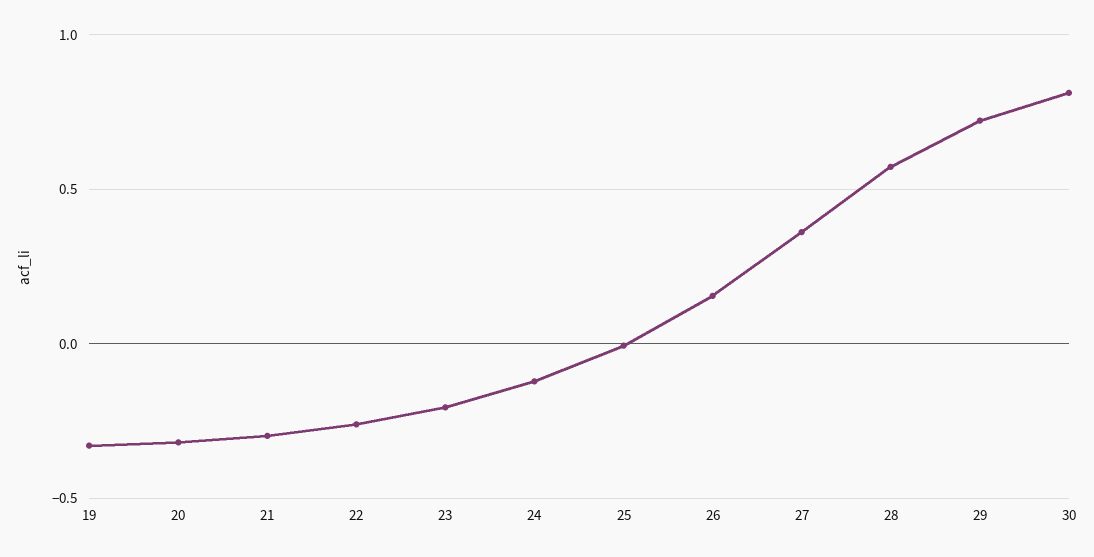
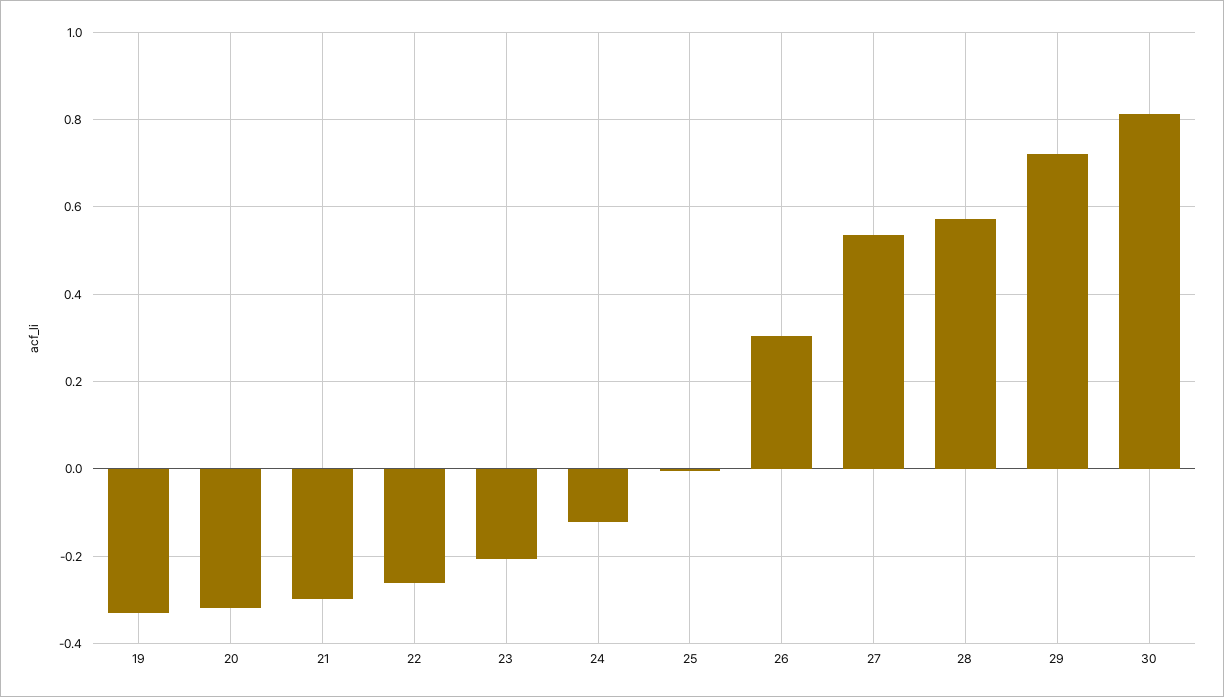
26: 0.15 -> 0.3
27: 0.35 -> 0.54

